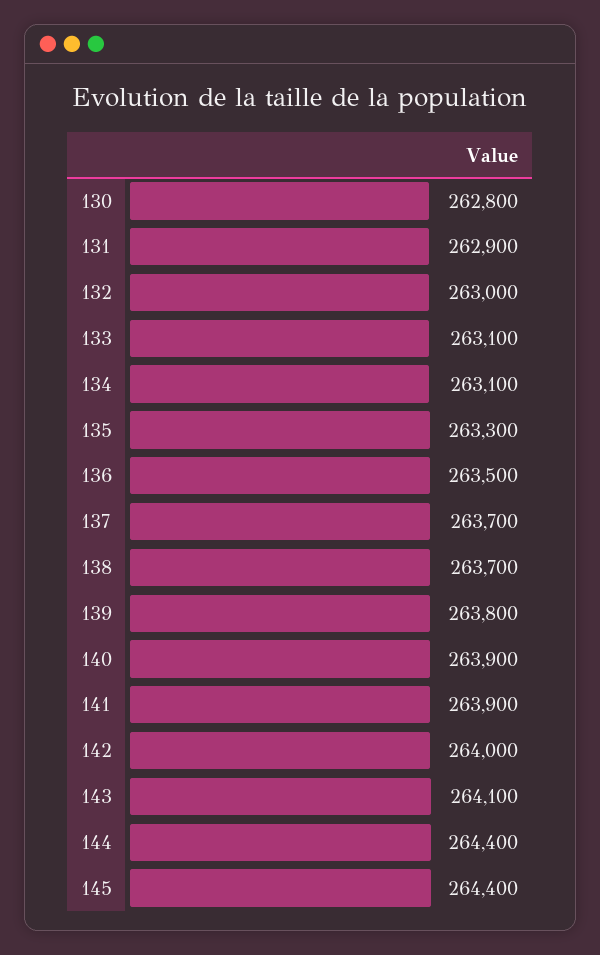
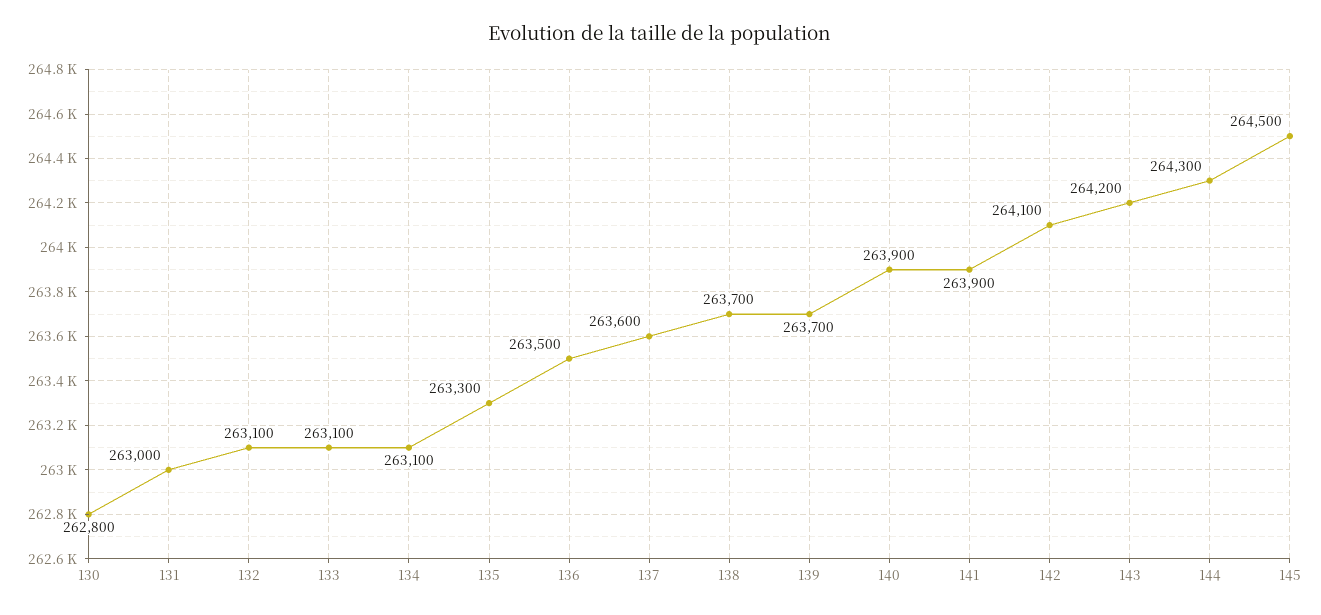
131: 262900 -> 263000
132: 263000 -> 263100
137: 263700 -> 263600
139: 263800 -> 263700
142: 264000 -> 264100
143: 264100 -> 264200
144: 264400 -> 264300
145: 264400 -> 264500

